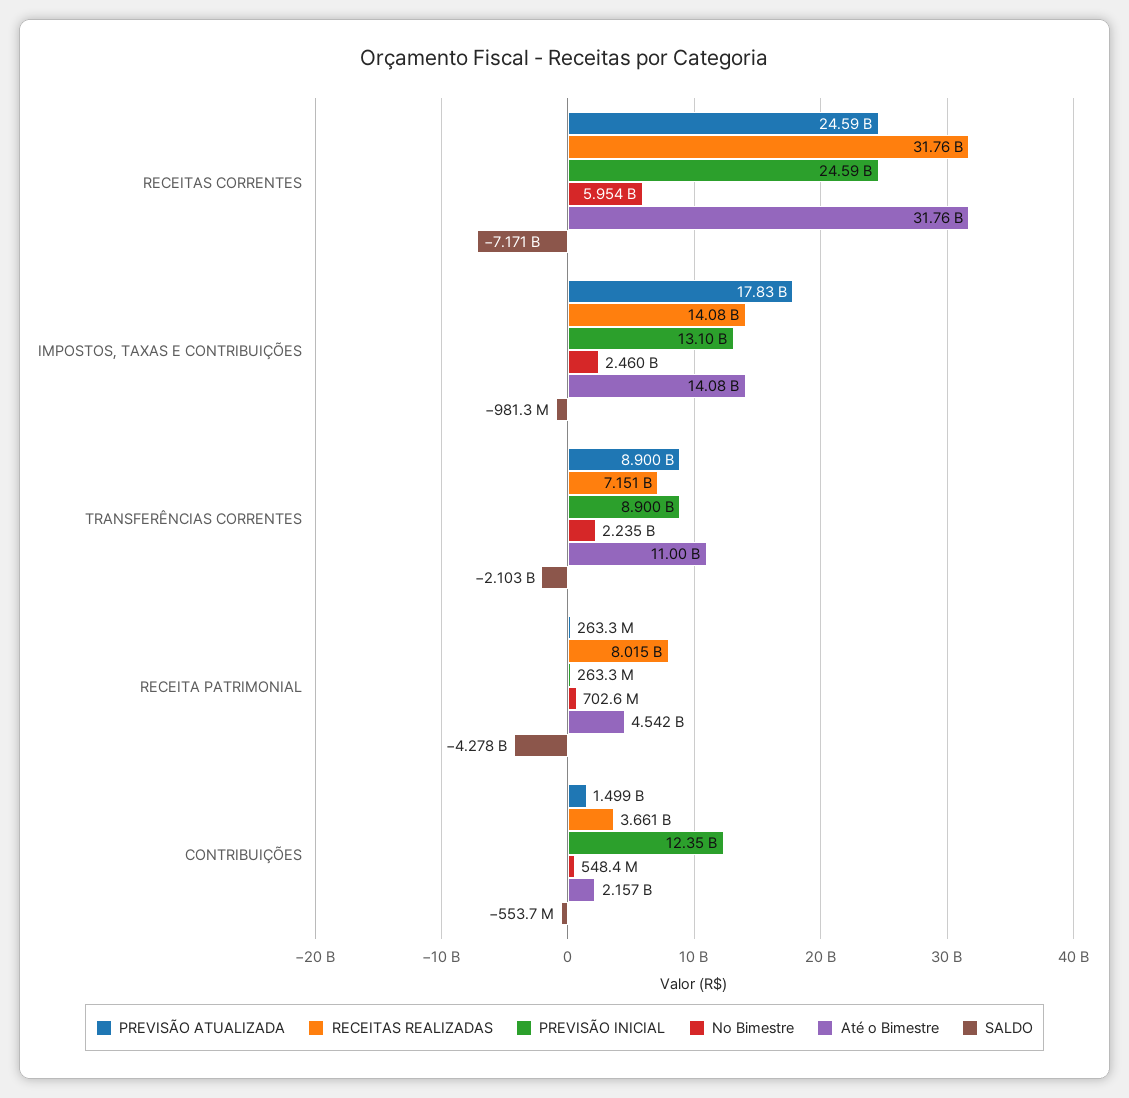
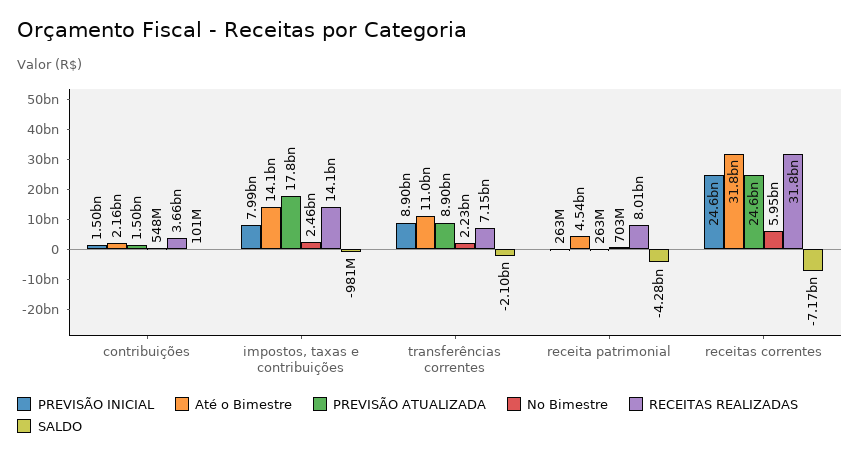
PREVISÃO INICIAL, IMPOSTOS, TAXAS E CONTRIBUIÇÕES: 13100000000 -> 7990000000
PREVISÃO INICIAL, CONTRIBUIÇÕES: 12350000000 -> 1500000000
SALDO, CONTRIBUIÇÕES: -553700000 -> 101000000

